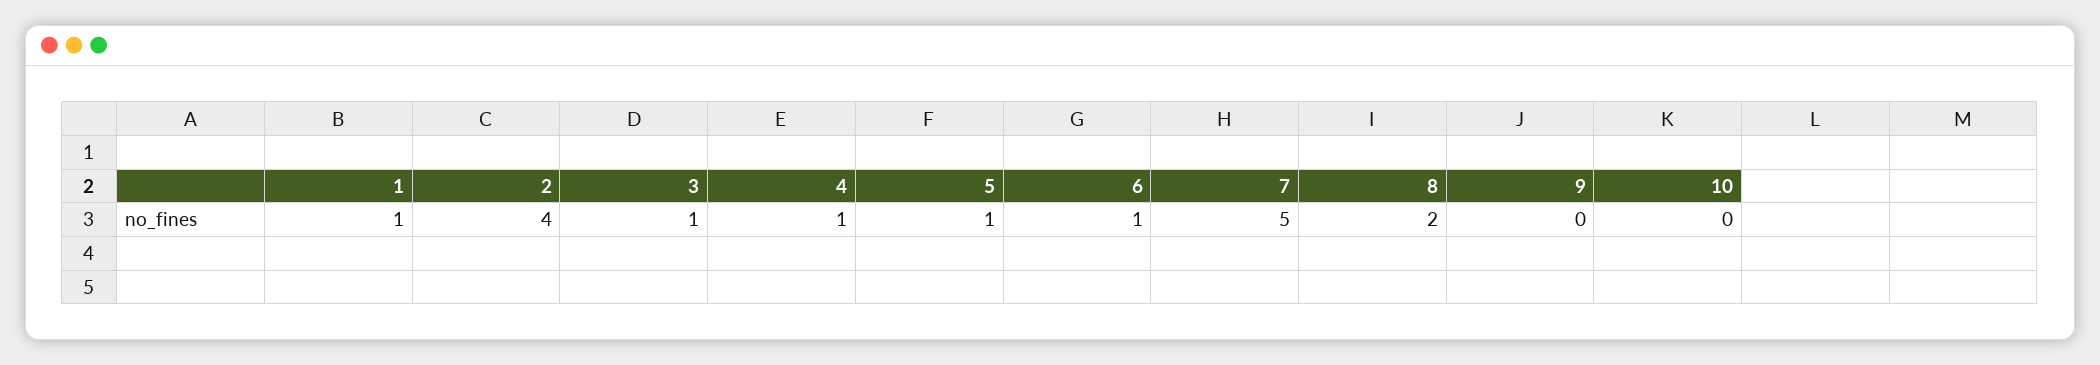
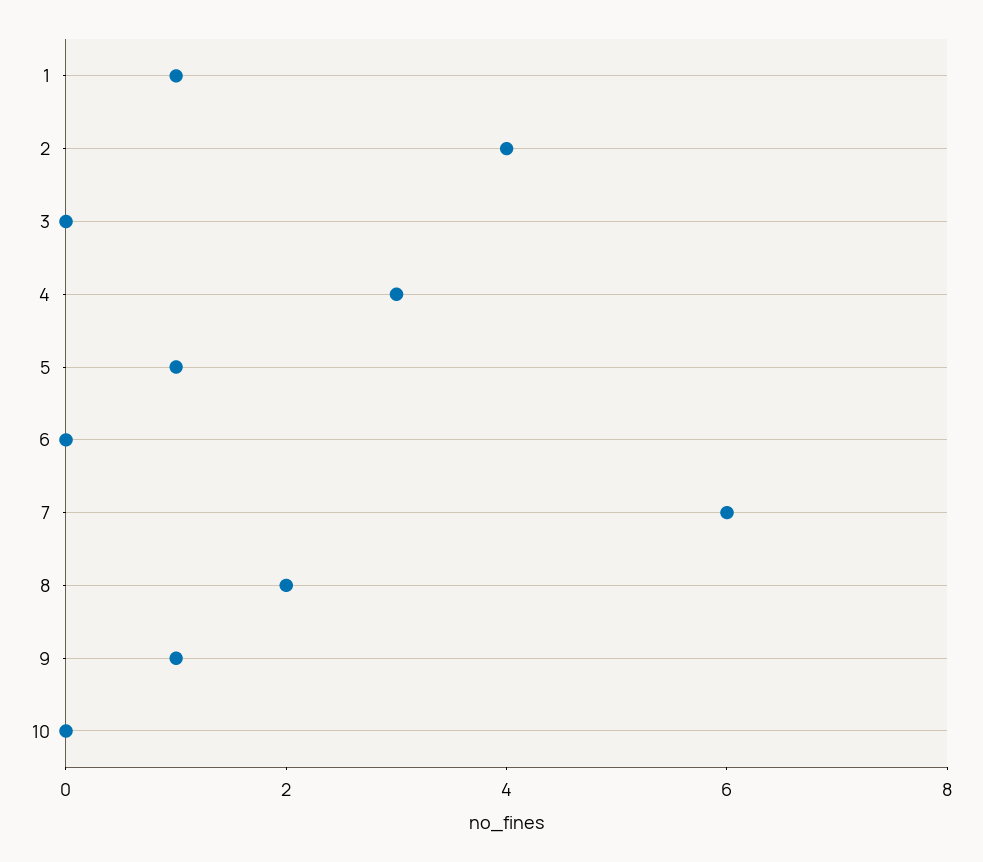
3: 1 -> 0
4: 1 -> 3
6: 1 -> 0
7: 5 -> 6
9: 0 -> 1

